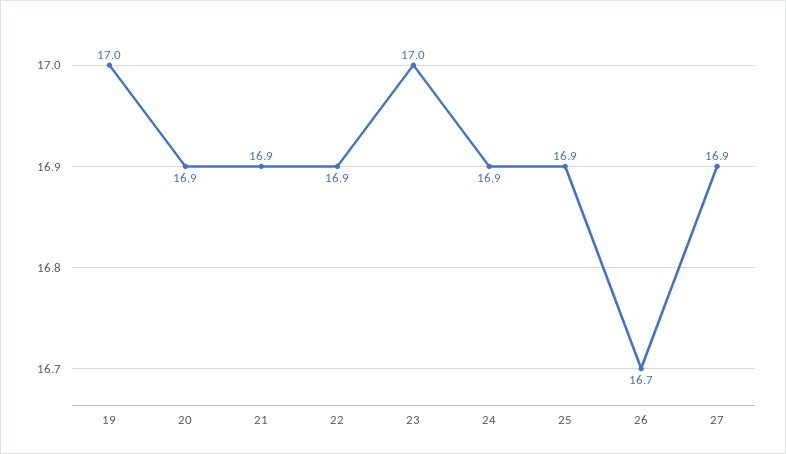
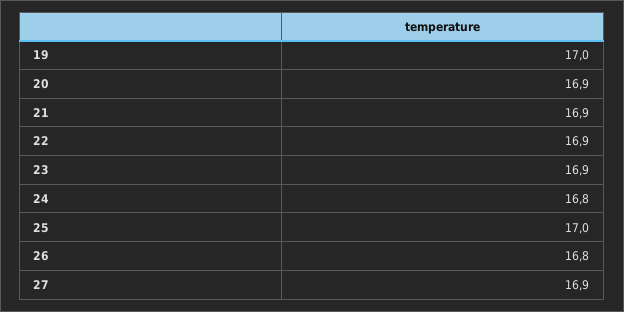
23: 17 -> 16.9
24: 16.9 -> 16.8
25: 16.9 -> 17
26: 16.7 -> 16.8

